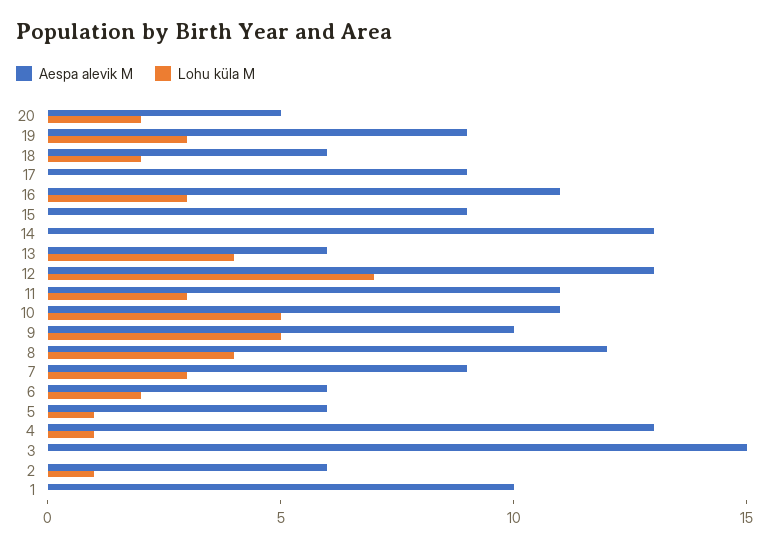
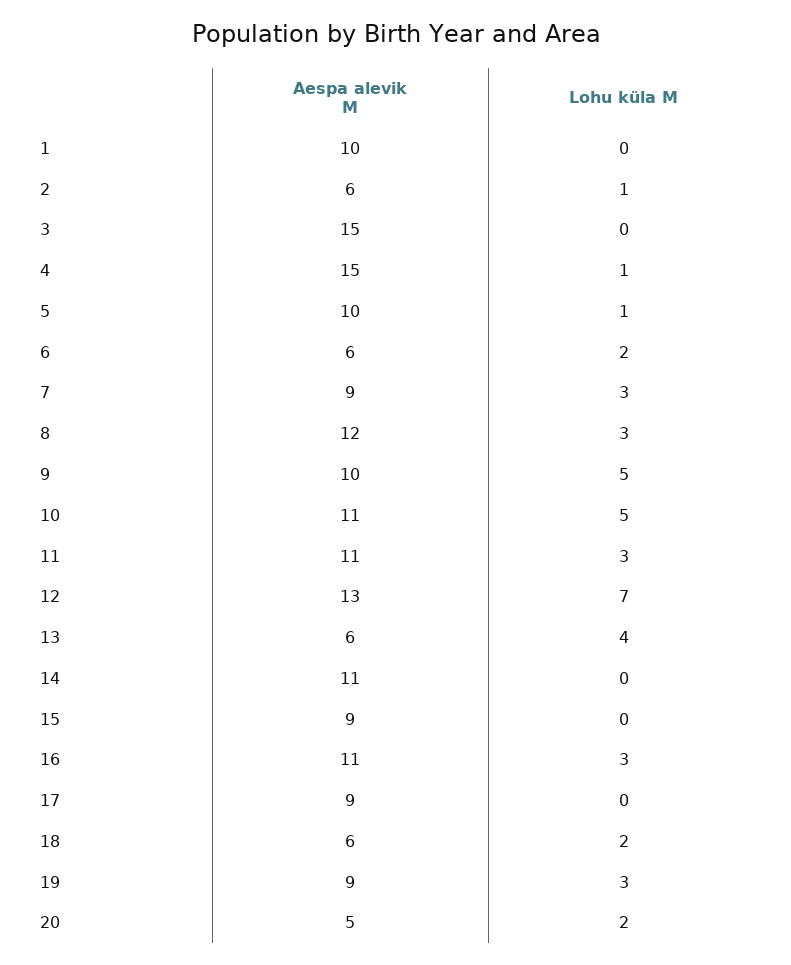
Aespa alevik M, 14: 13 -> 11
Lohu küla M, 8: 4 -> 3
Aespa alevik M, 5: 6 -> 10
Aespa alevik M, 4: 13 -> 15

